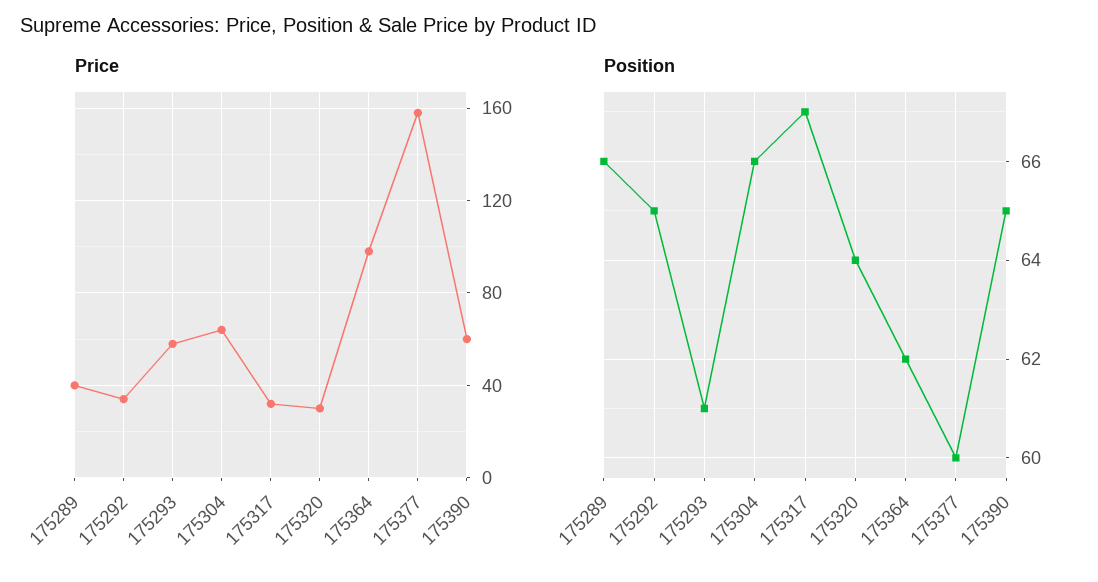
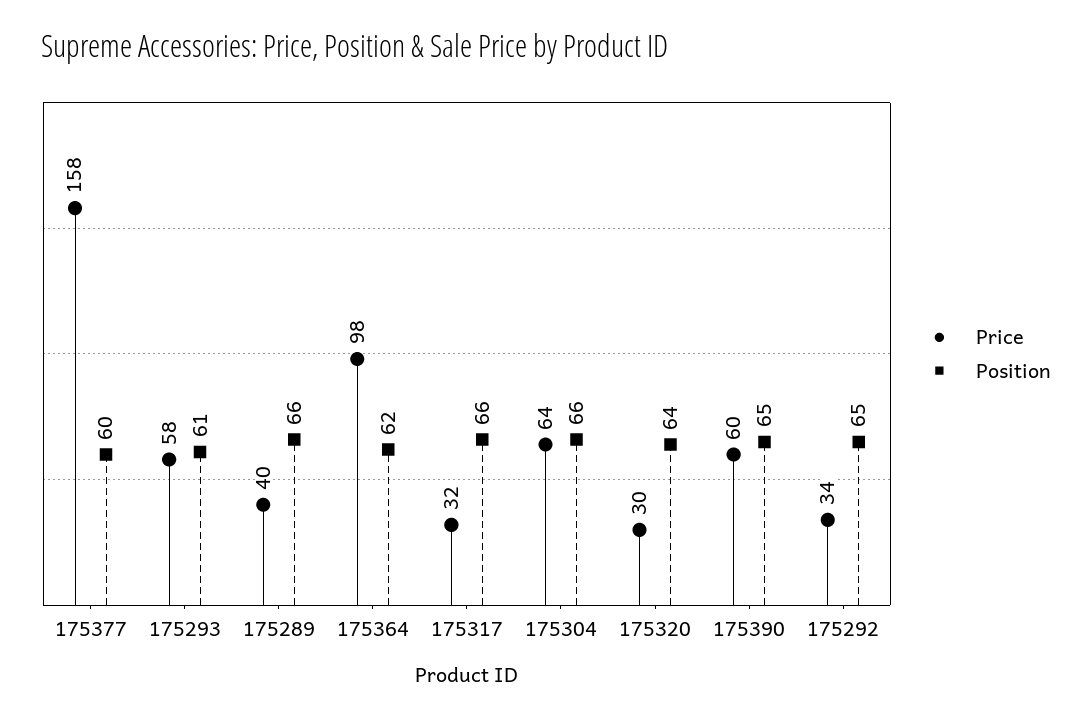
Position, 175317: 67 -> 66

